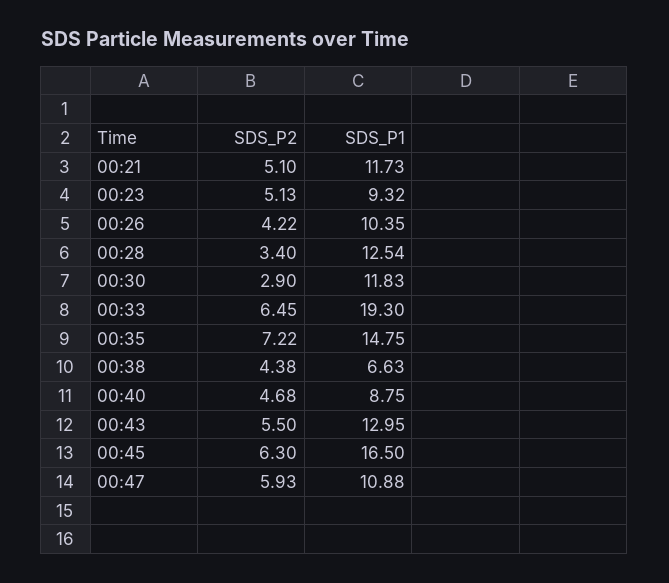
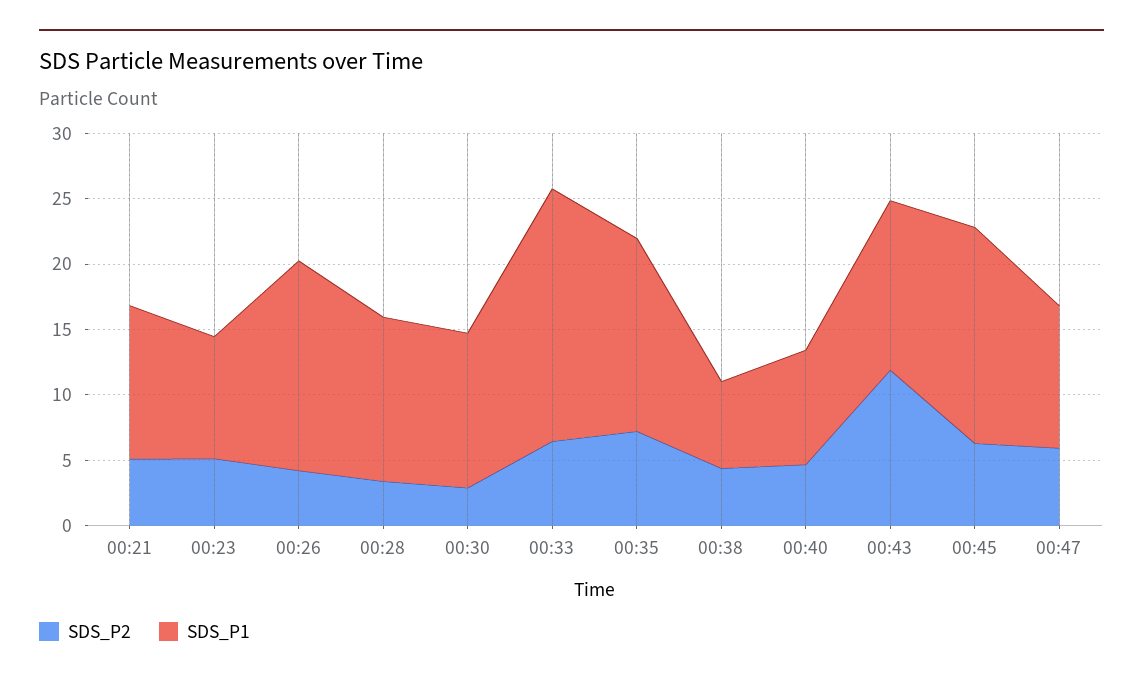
SDS_P1, 00:26: 10.35 -> 16
SDS_P2, 00:43: 5.5 -> 12

